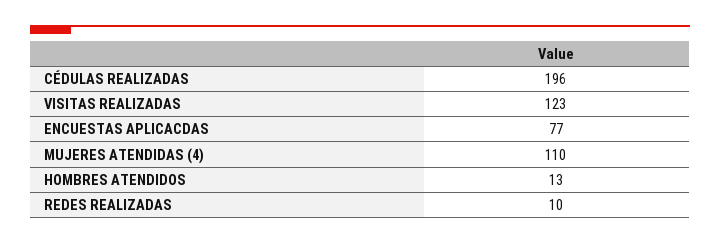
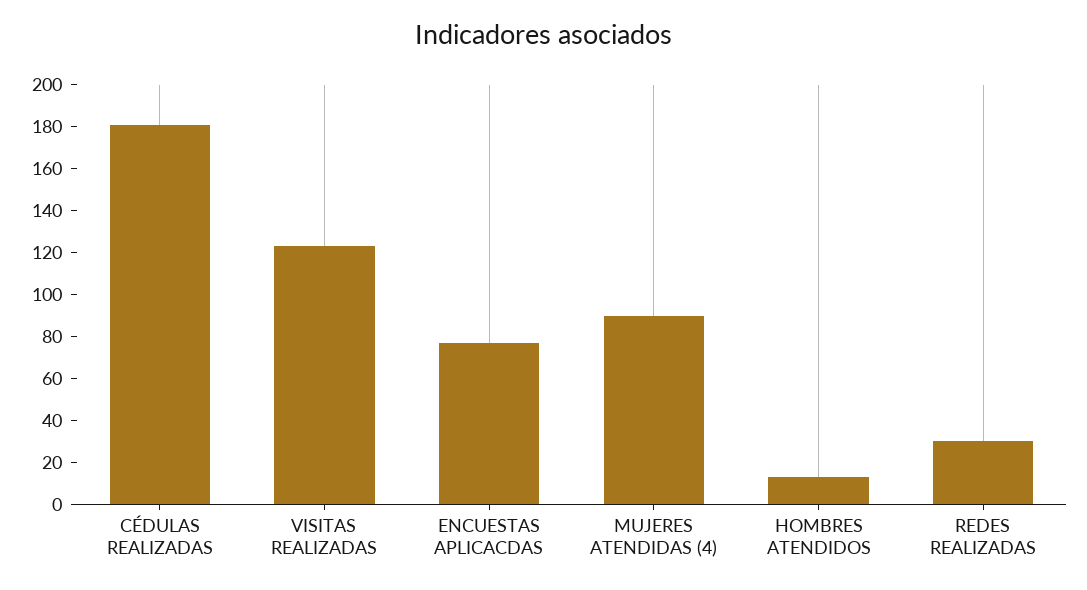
CÉDULAS REALIZADAS: 196 -> 180
MUJERES ATENDIDAS (4): 110 -> 90
REDES REALIZADAS: 10 -> 30

